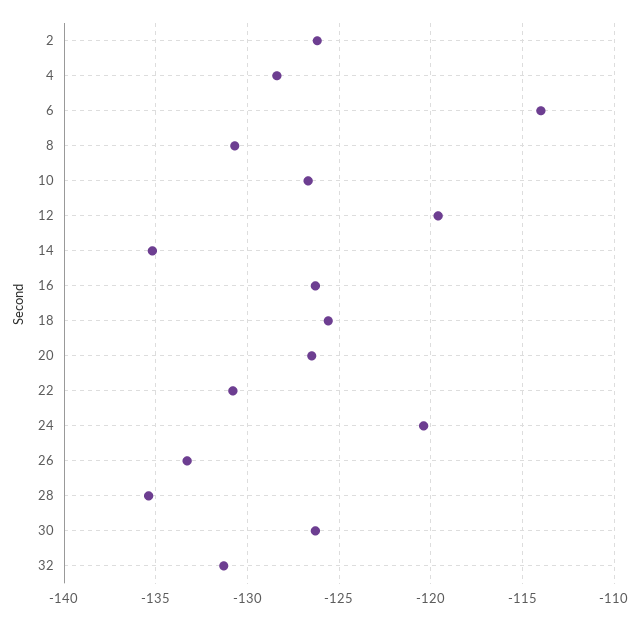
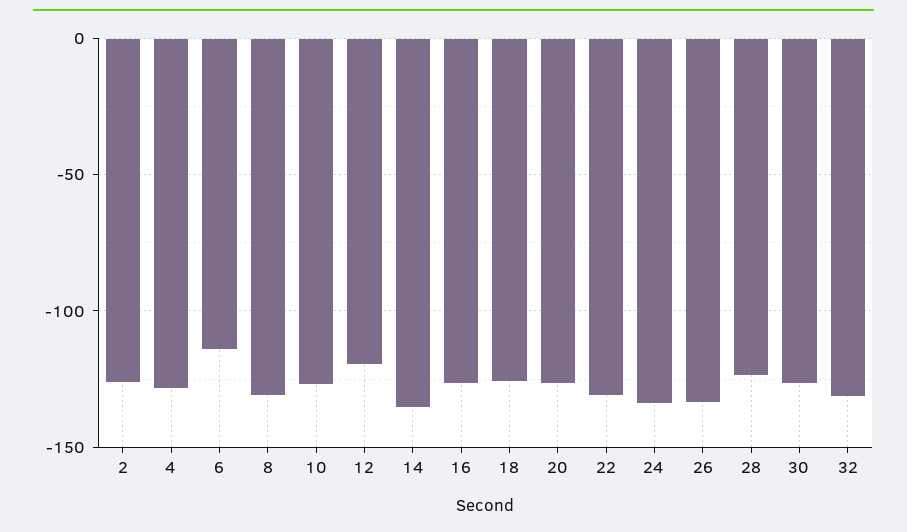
24: -120.5 -> -135
28: -135.5 -> -125

